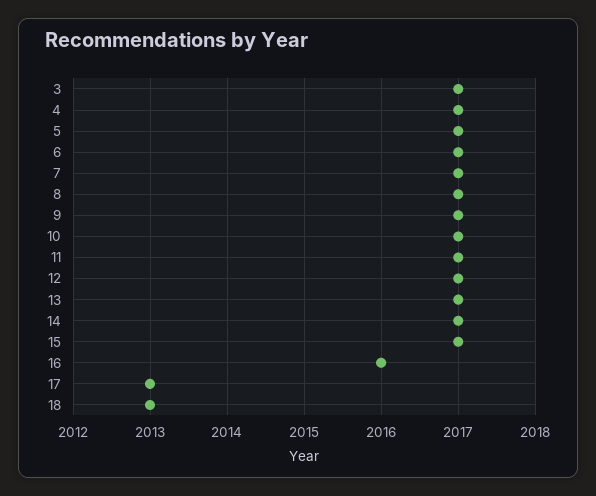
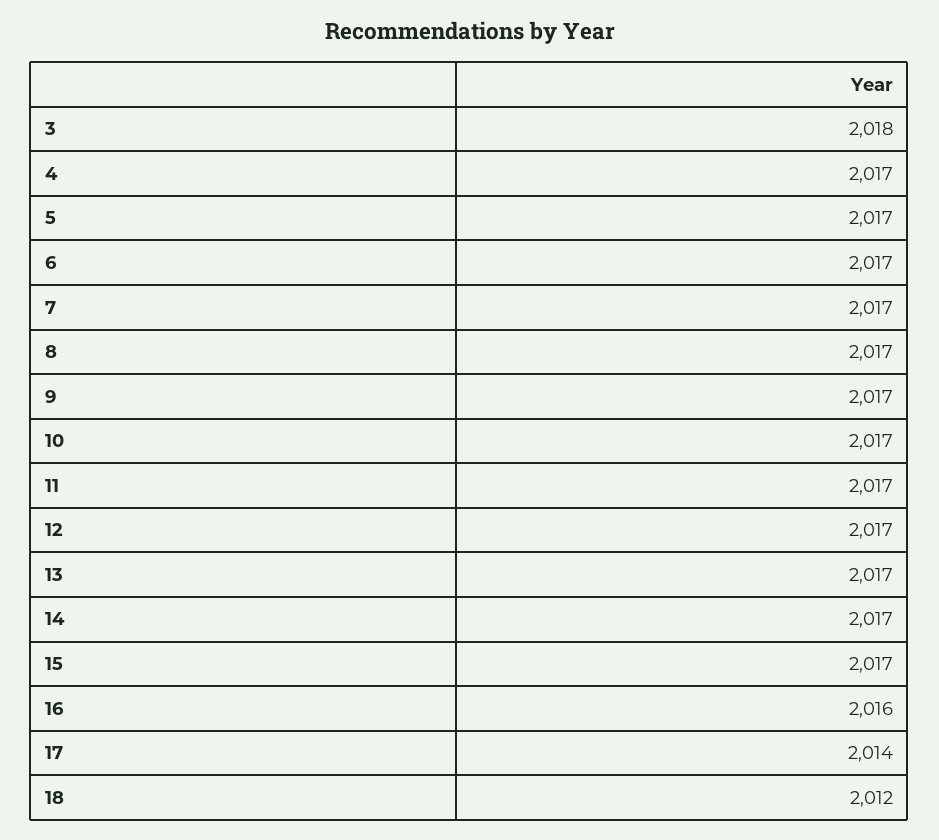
3: 2017 -> 2018
17: 2013 -> 2014
18: 2013 -> 2012

